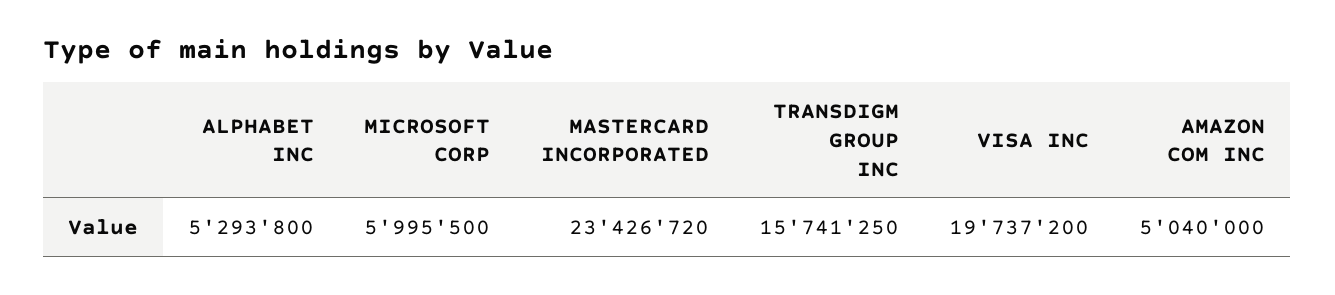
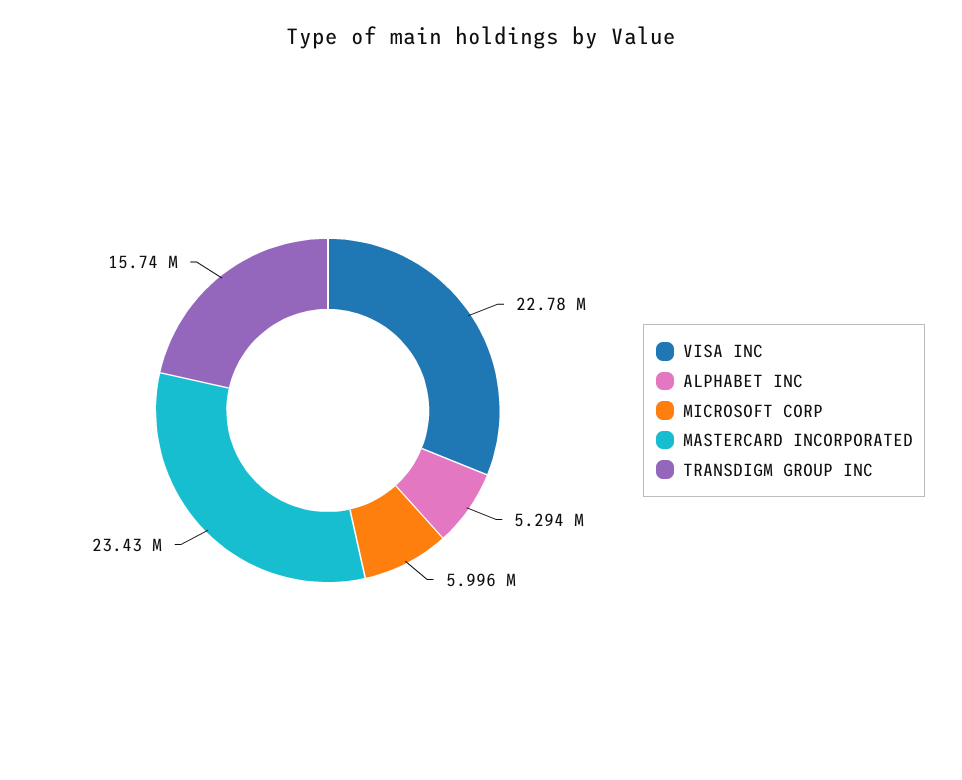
VISA INC: 19737200 -> 22780000
AMAZON COM INC: 5040000 -> none

